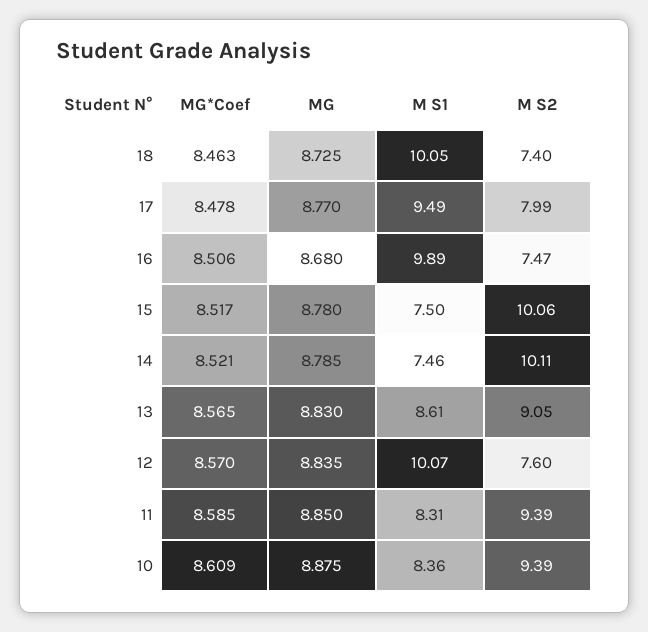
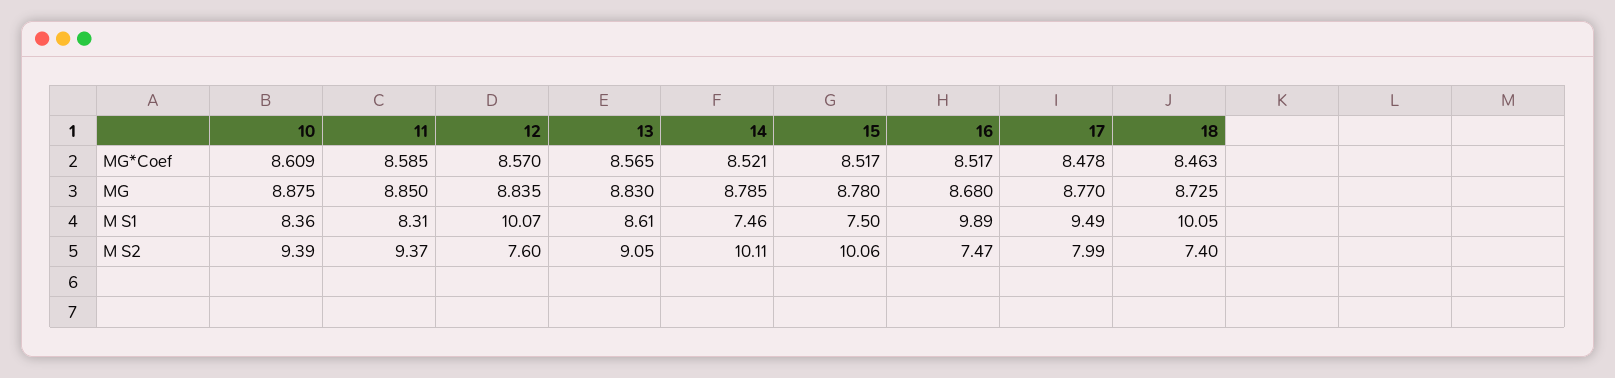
MG*Coef, 16: 8.506 -> 8.517
M S2, 11: 9.39 -> 9.37

